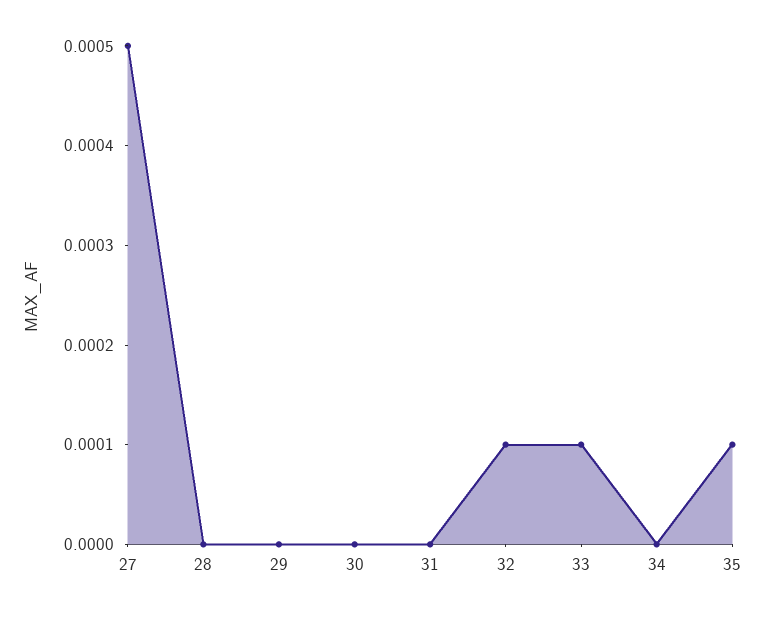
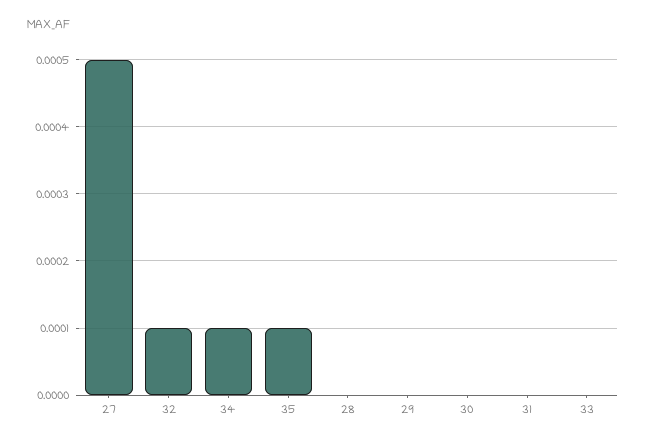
33: 0.0001 -> 0
34: 0 -> 0.0001

